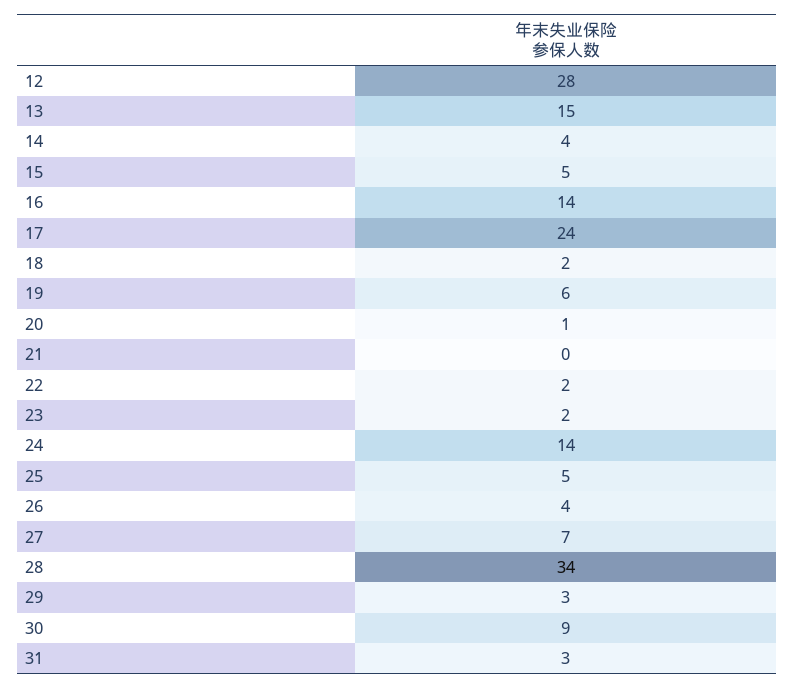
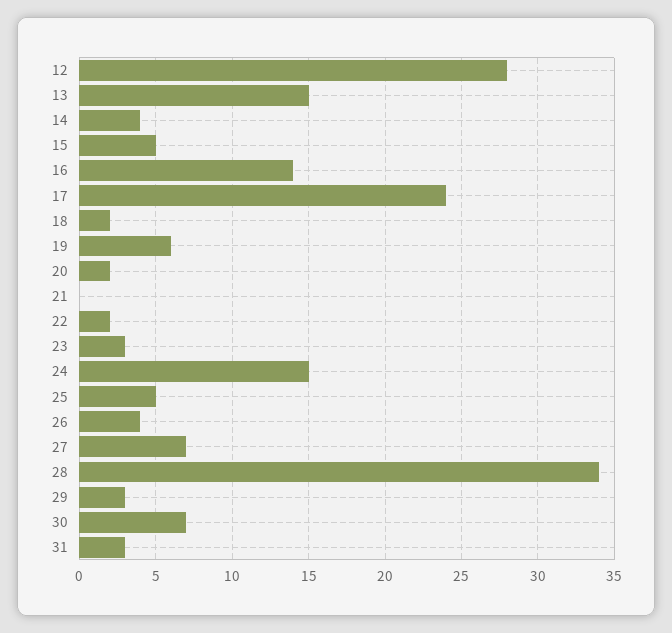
20: 1 -> 2
23: 2 -> 3
24: 14 -> 15
30: 9 -> 7

